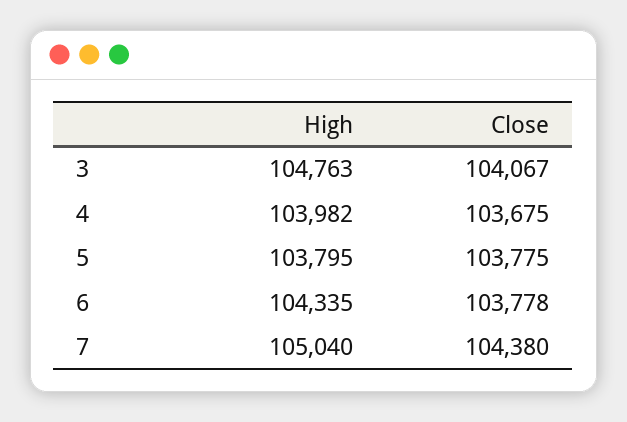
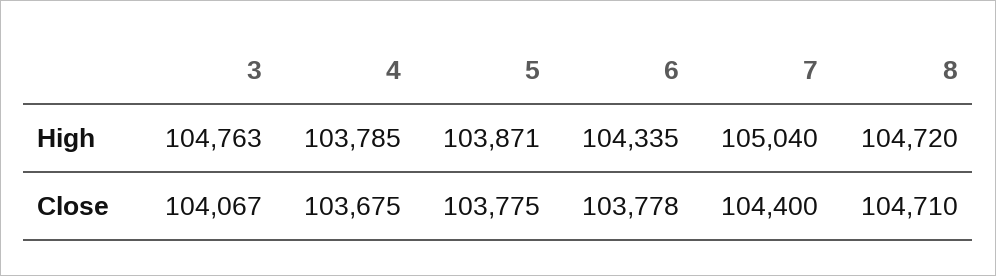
High, 4: 103982 -> 103785
High, 5: 103795 -> 103871
Close, 7: 104380 -> 104400
High, 8: none -> 104720
Close, 8: none -> 104710

